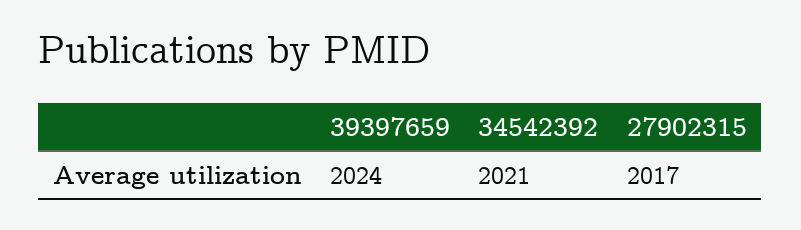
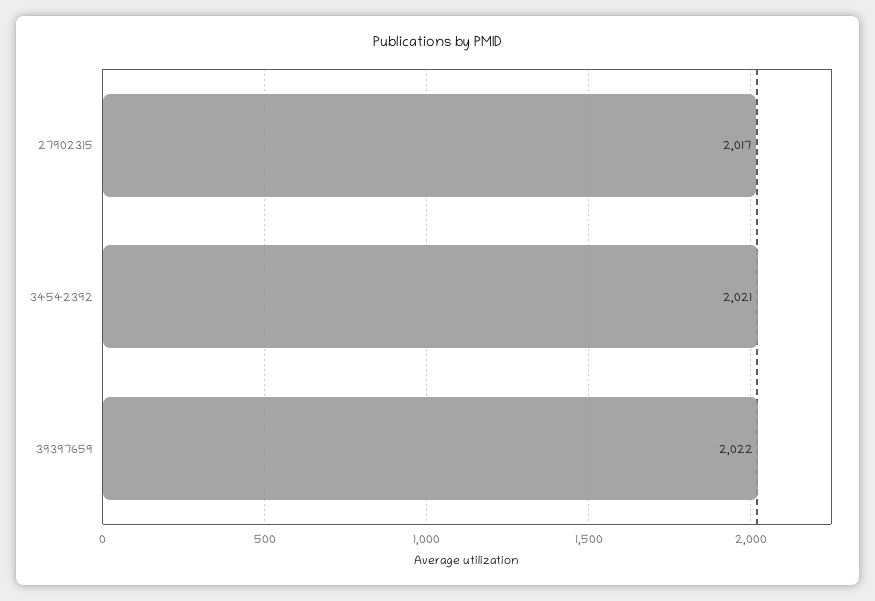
39397659: 2024 -> 2022

